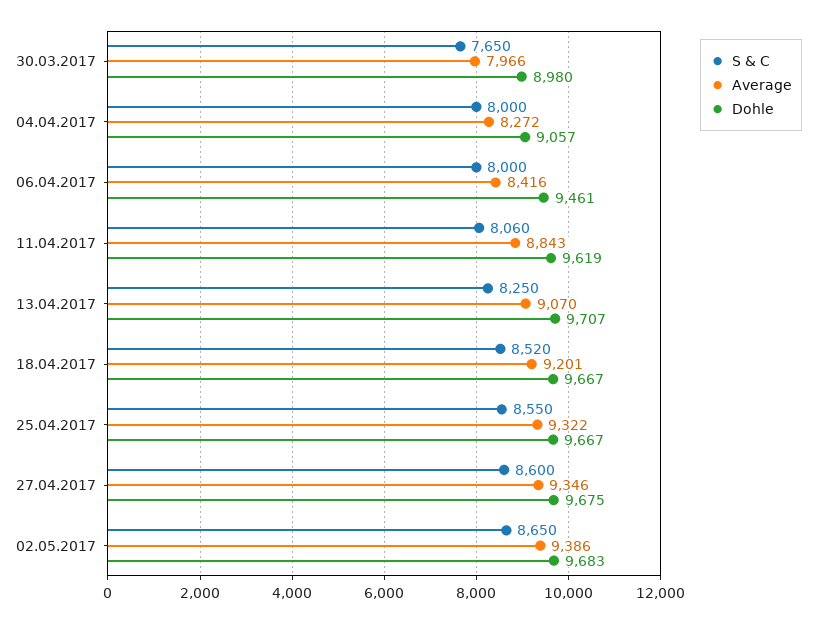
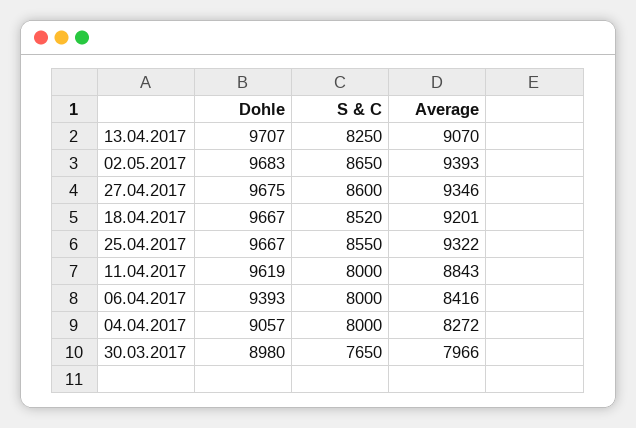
Dohle, 06.04.2017: 9461 -> 9393
S & C, 11.04.2017: 8060 -> 8000
Average, 02.05.2017: 9386 -> 9393

